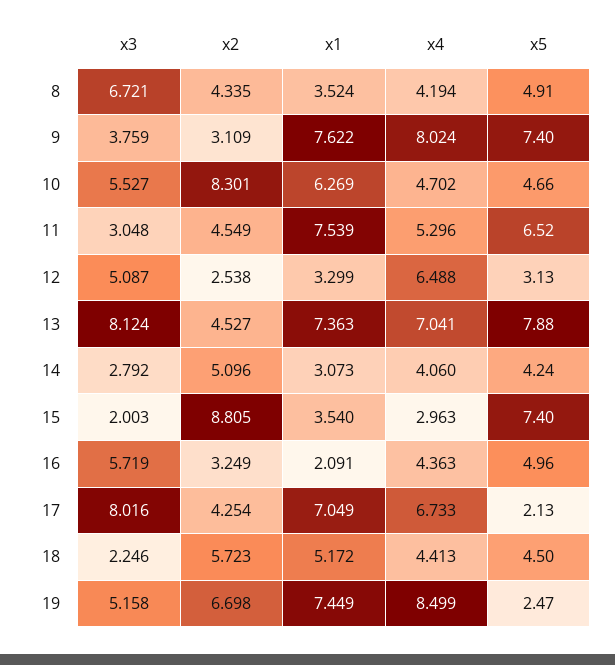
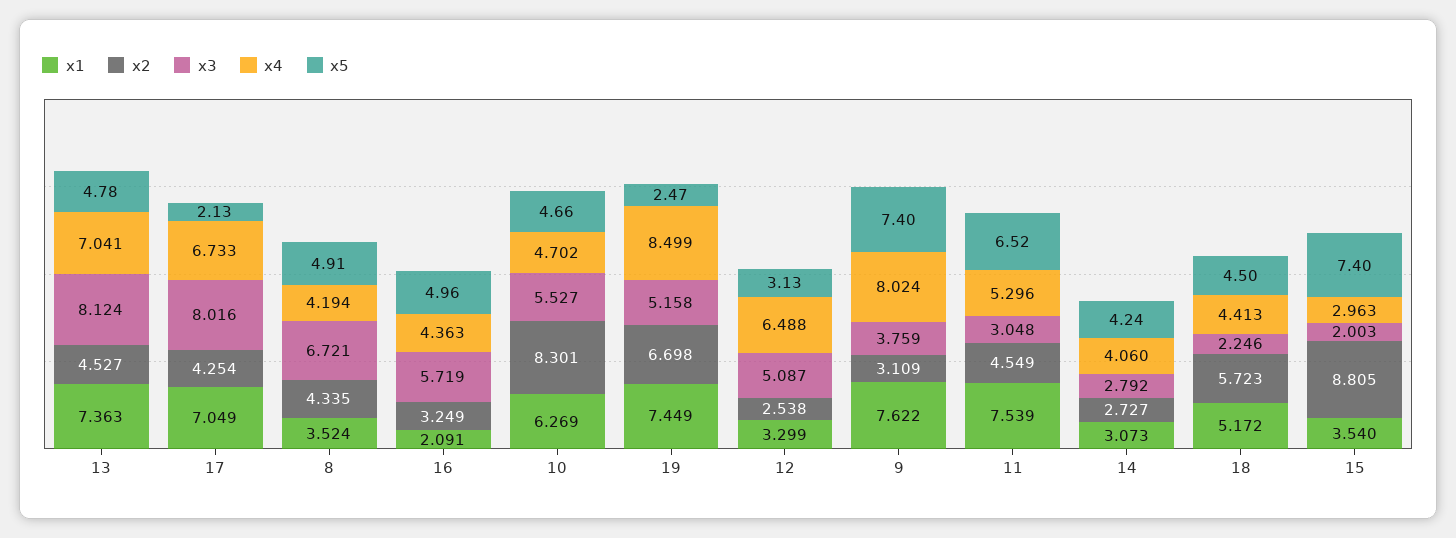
x5, 13: 7.88 -> 4.78
x2, 14: 5.096 -> 2.727

